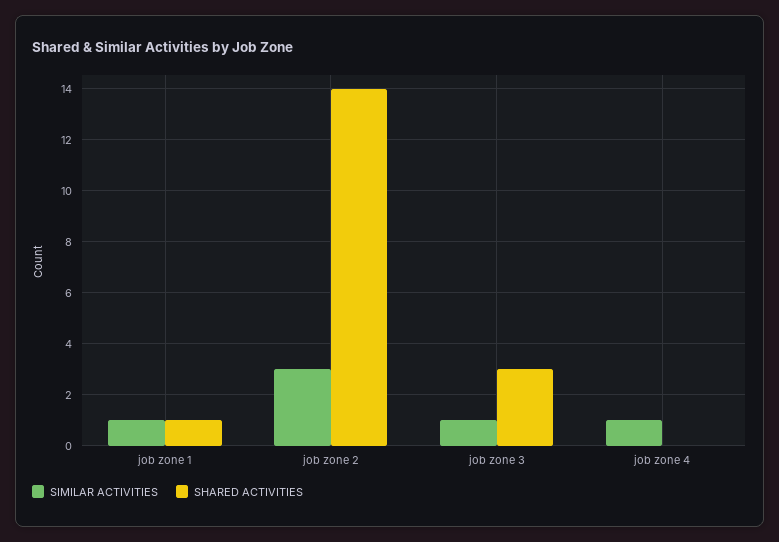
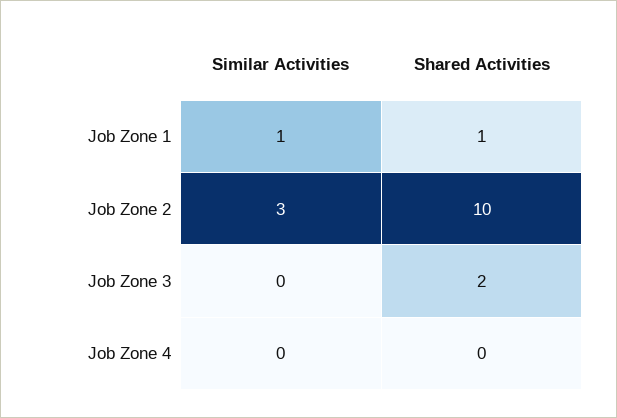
SHARED ACTIVITIES, job zone 2: 14 -> 10
SIMILAR ACTIVITIES, job zone 3: 1 -> 0
SHARED ACTIVITIES, job zone 3: 3 -> 2
SIMILAR ACTIVITIES, job zone 4: 1 -> 0

